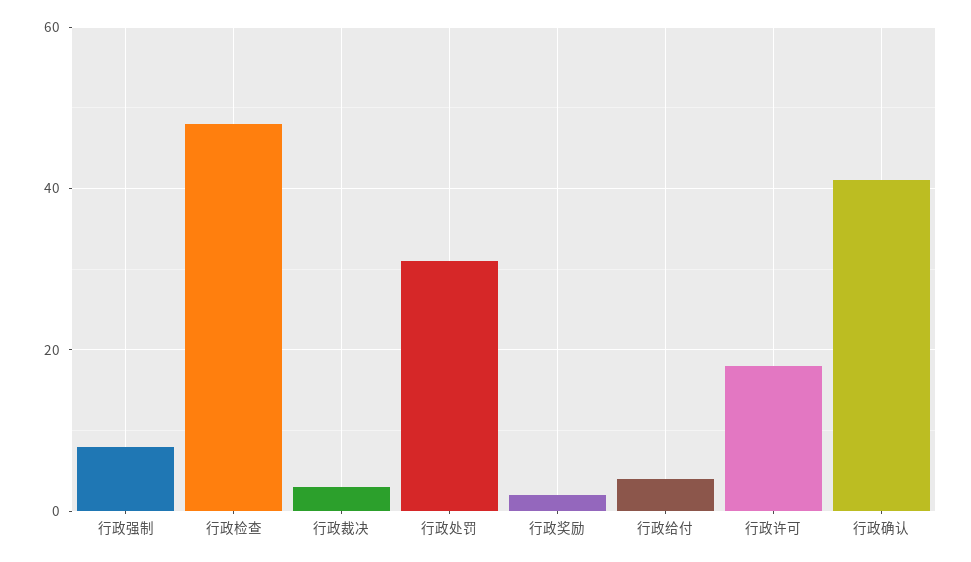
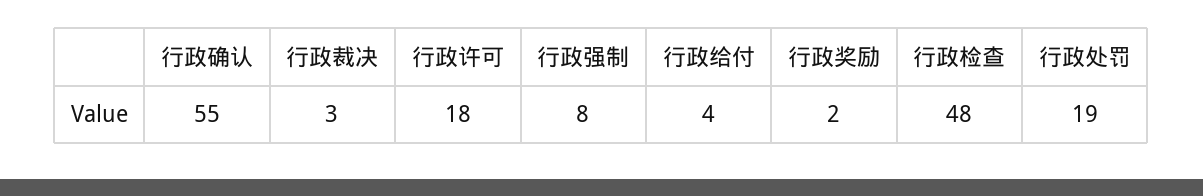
行政处罚: 30 -> 19
行政确认: 40 -> 55

